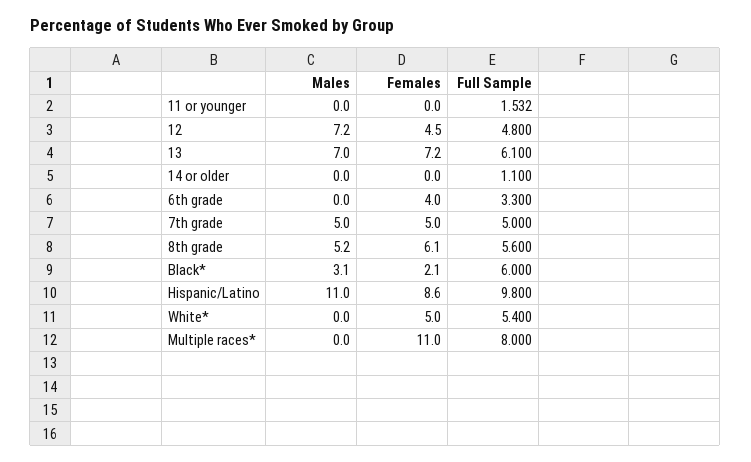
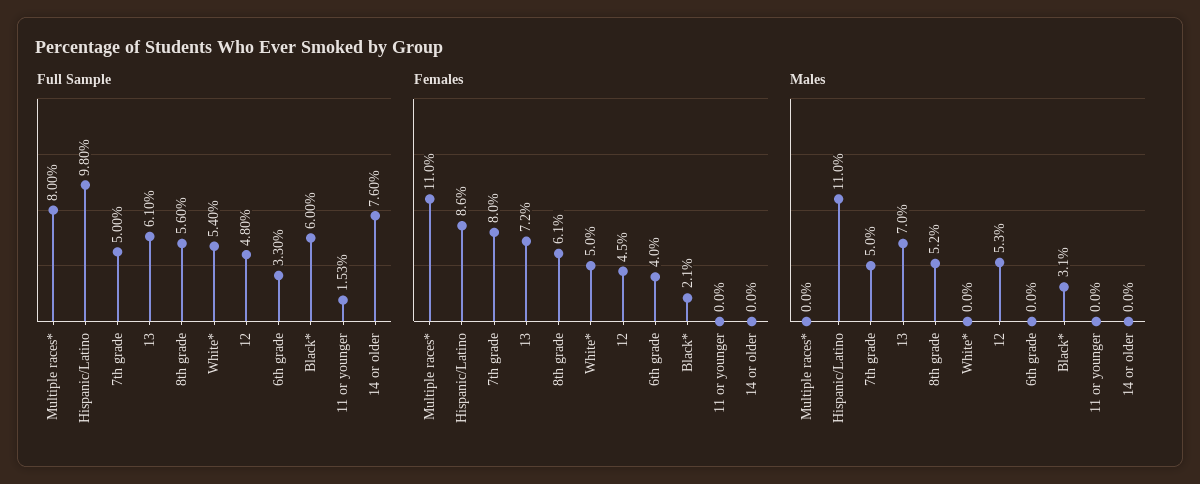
Males, 12: 7.2 -> 5.3
Full Sample, 14 or older: 1.1 -> 7.6
Females, 7th grade: 5 -> 8

